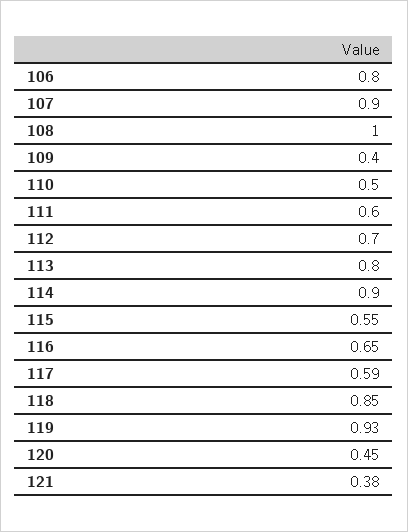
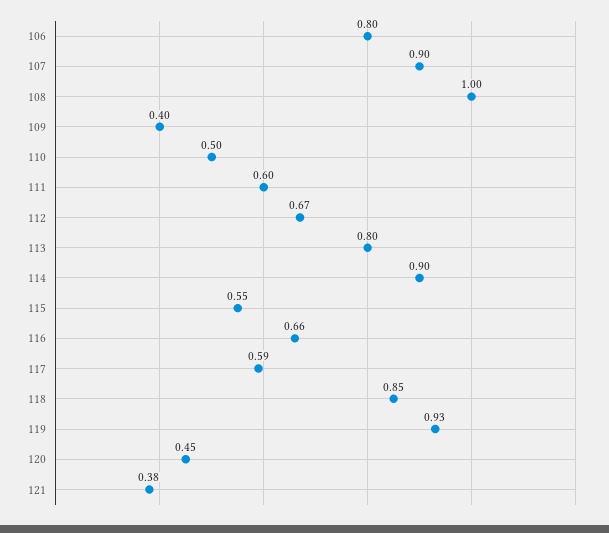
112: 0.7 -> 0.67
116: 0.65 -> 0.66

